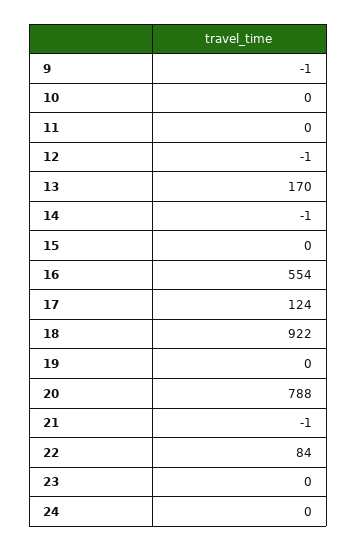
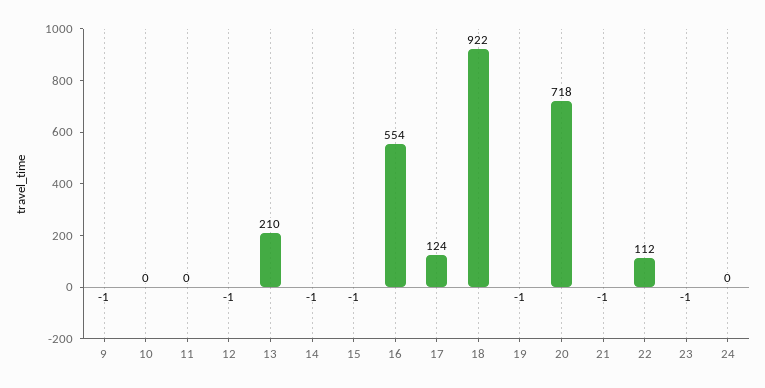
13: 170 -> 210
15: 0 -> -1
19: 0 -> -1
20: 788 -> 718
22: 84 -> 112
23: 0 -> -1

